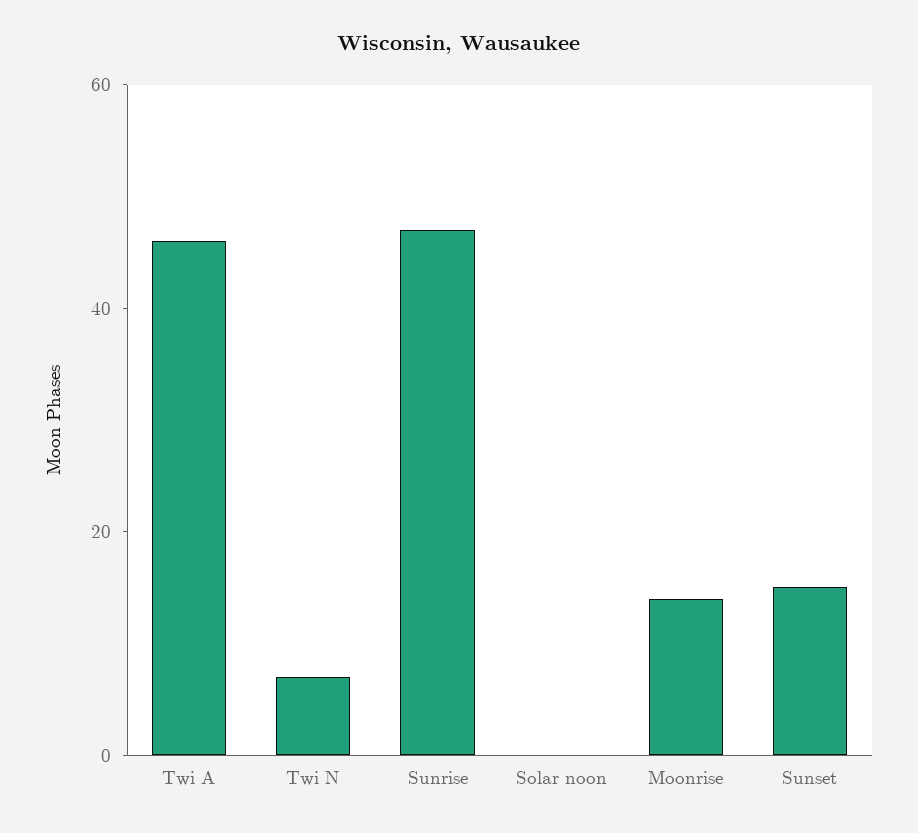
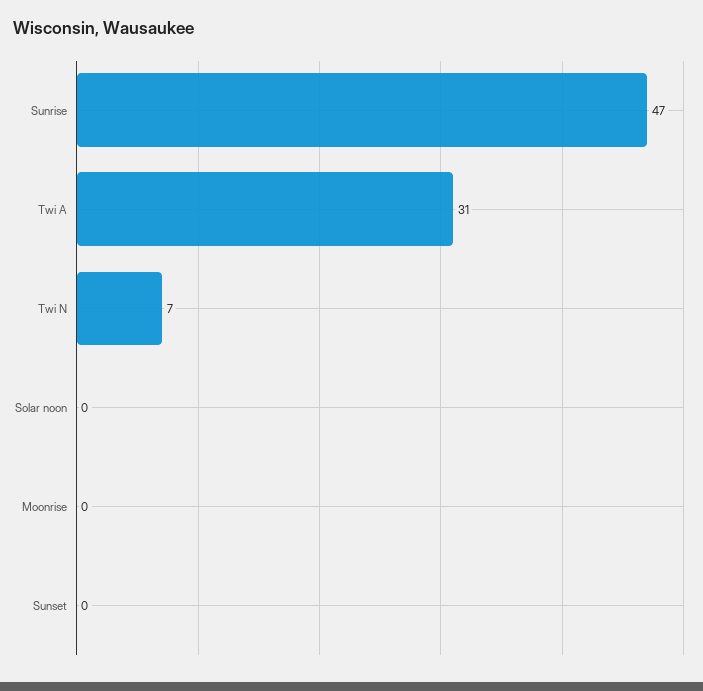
Twi A: 45 -> 31
Moonrise: 15 -> 0
Sunset: 15 -> 0

